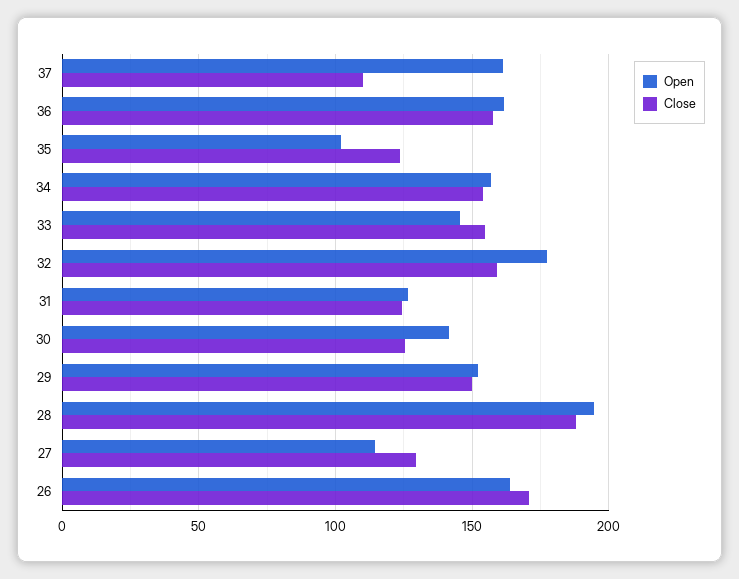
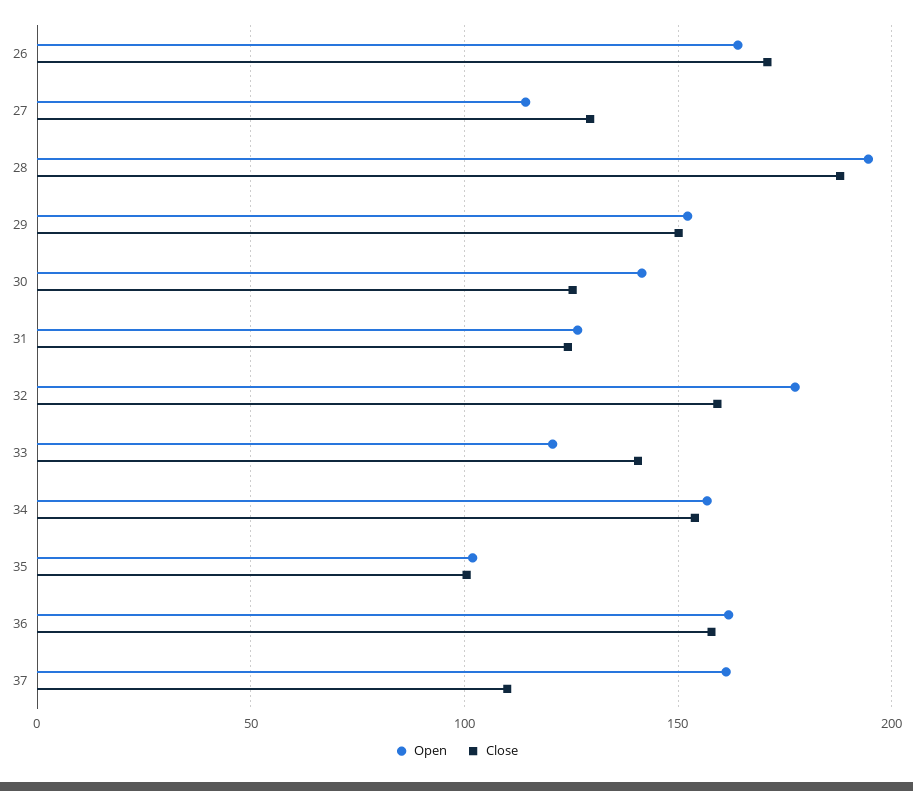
Close, 35: 125 -> 100
Open, 33: 145 -> 120
Close, 33: 155 -> 140

